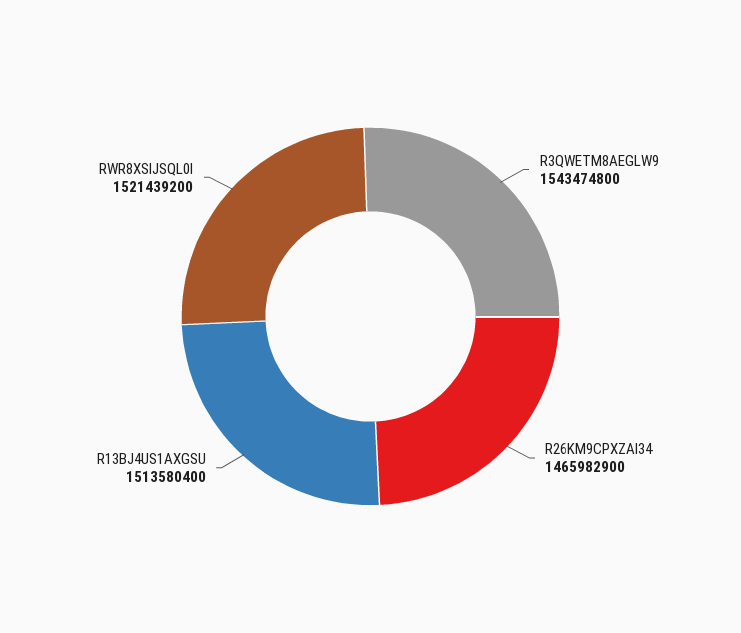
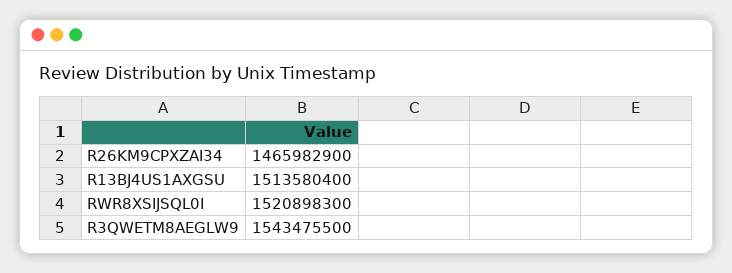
R3QWETM8AEGLW9: 1543474800 -> 1543475500
RWR8XSIJSQL0I: 1521439200 -> 1520898300

